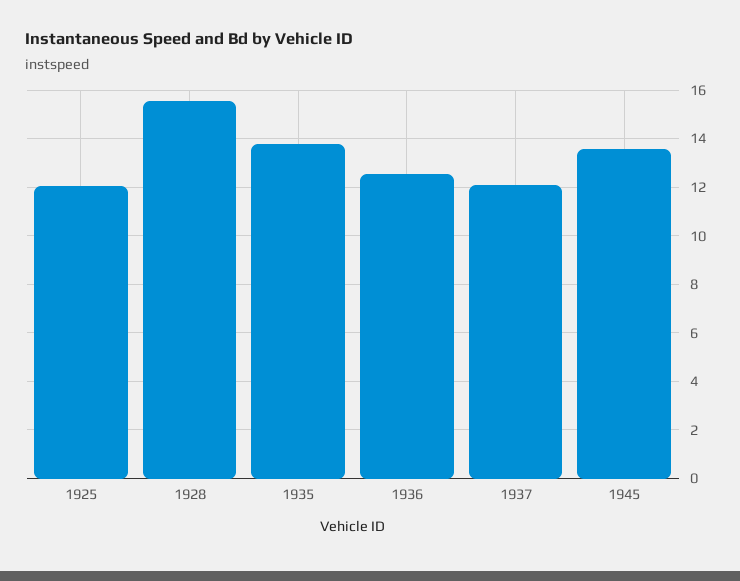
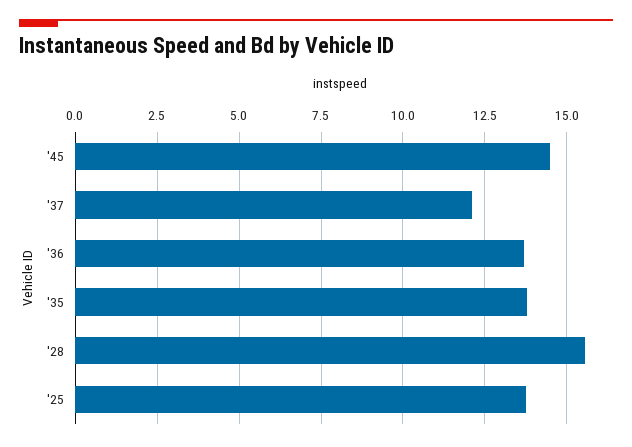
1925: 12 -> 13.75
1936: 12.5 -> 13.75
1945: 13.5 -> 14.5

